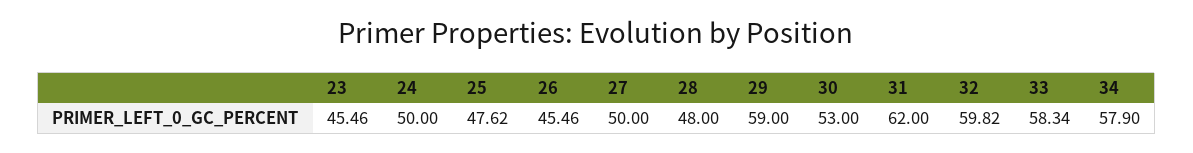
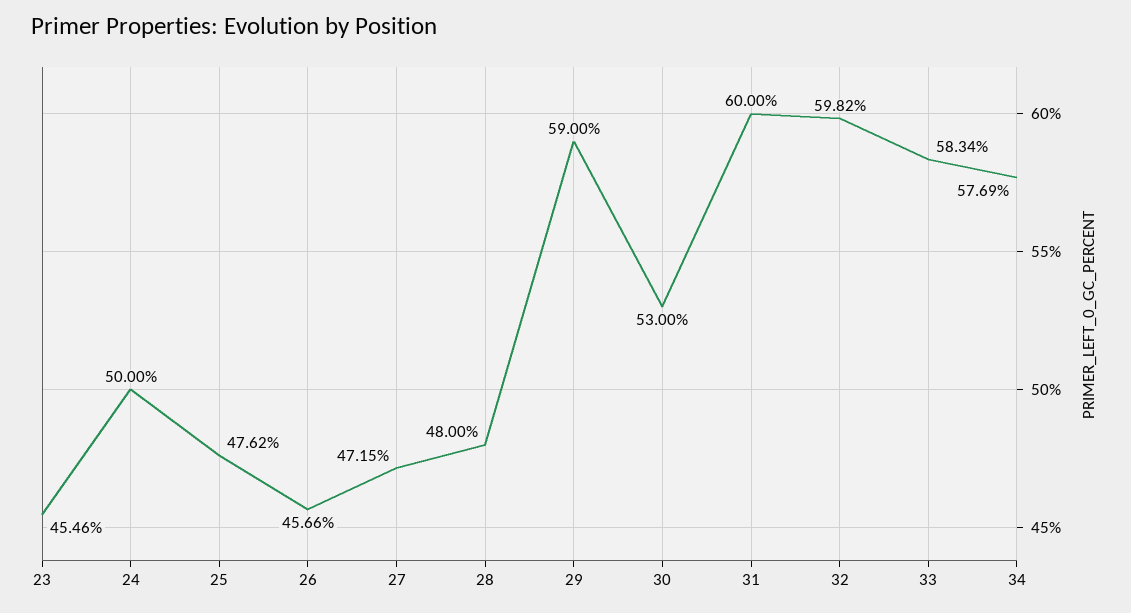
26: 45.46 -> 45.66
27: 50 -> 47.15
31: 62 -> 60
34: 57.9 -> 57.69

